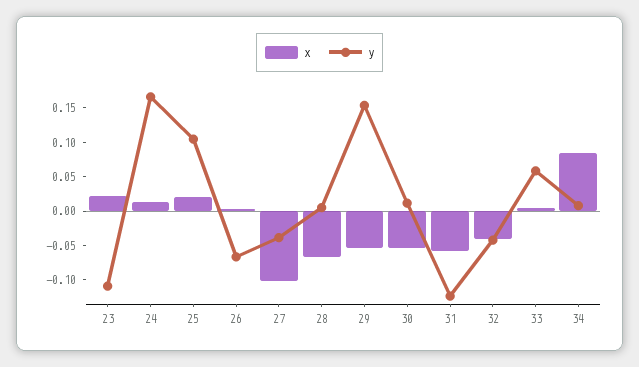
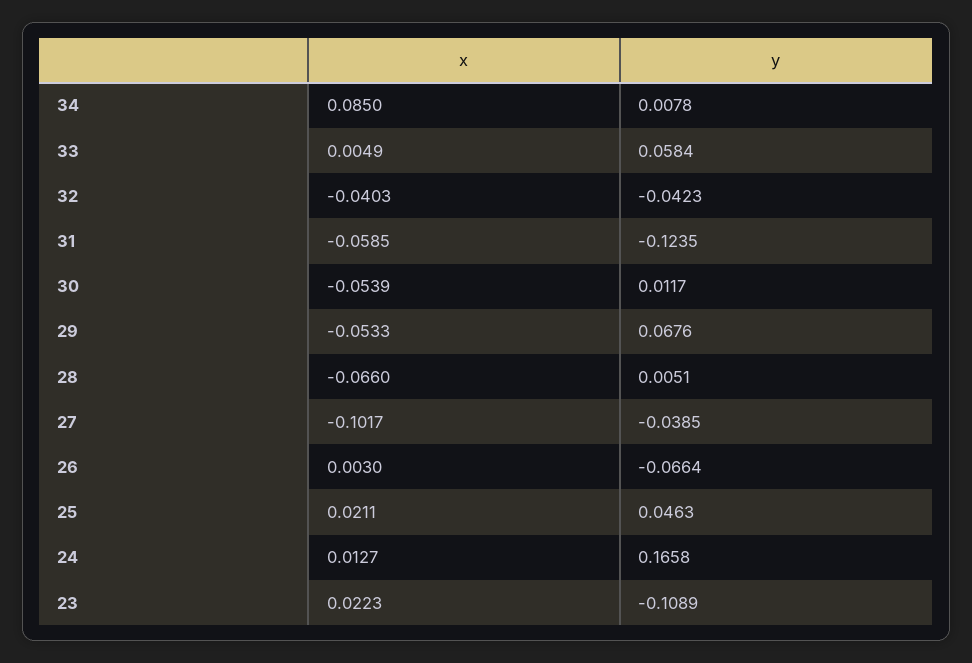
y, 25: 0.1 -> 0.0463
y, 29: 0.15 -> 0.0676

